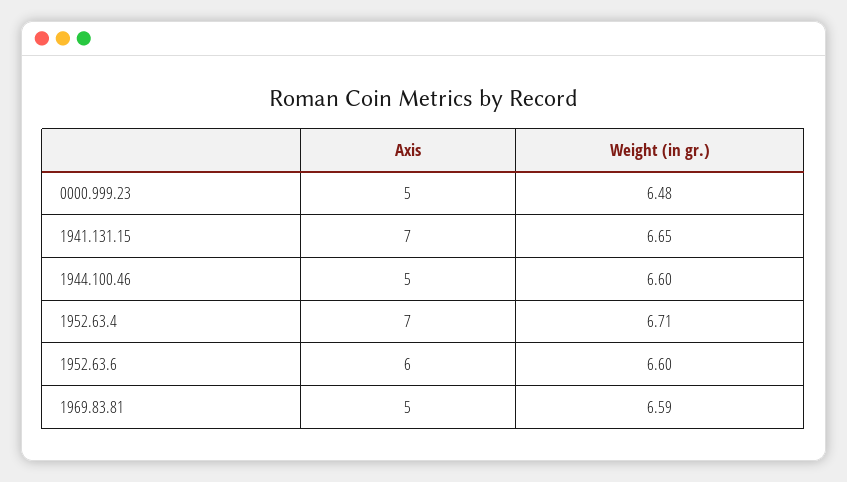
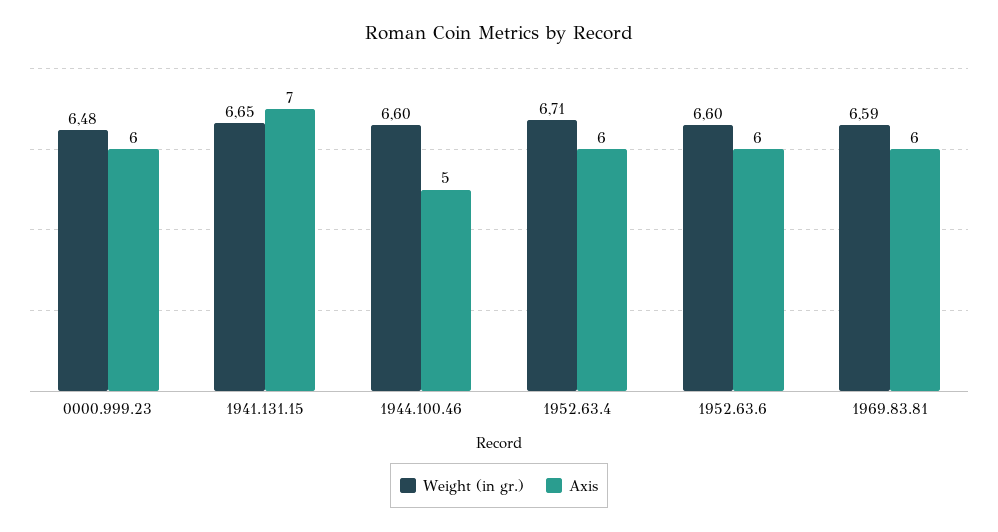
Axis, 0000.999.23: 5 -> 6
Axis, 1952.63.4: 7 -> 6
Axis, 1969.83.81: 5 -> 6

